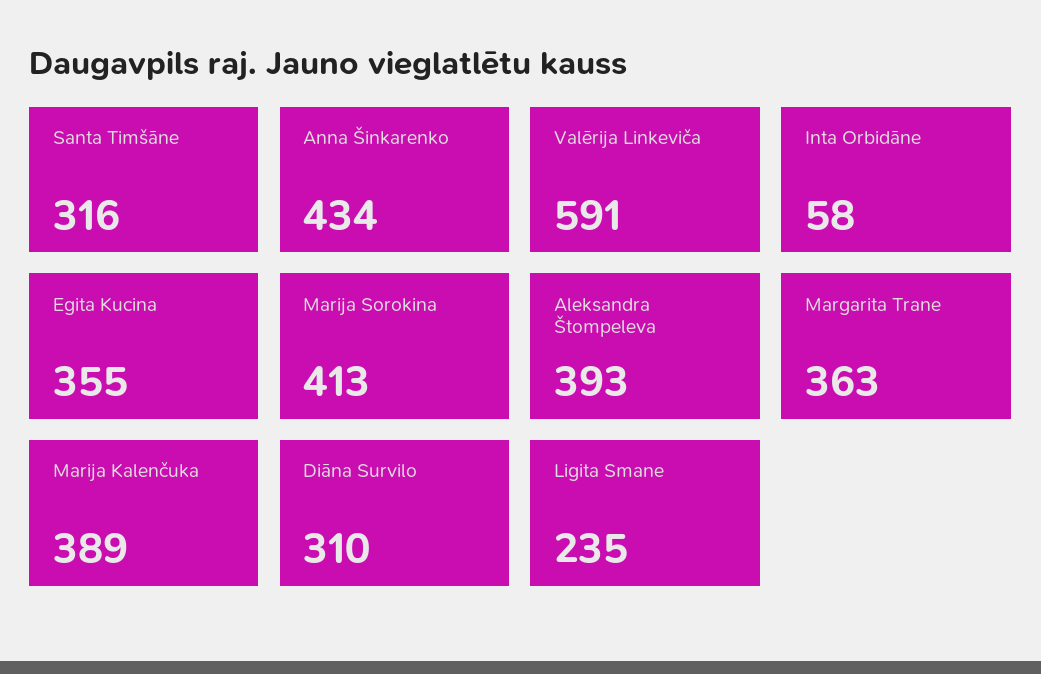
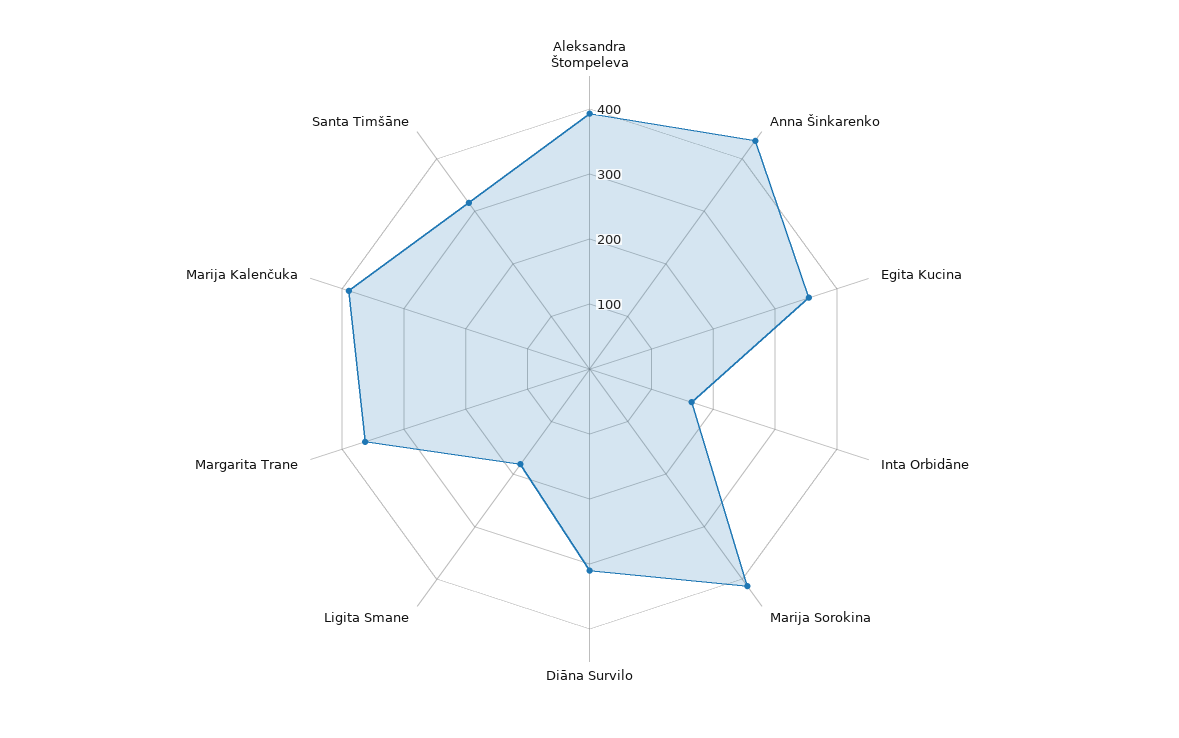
Valērija Linkeviča: 591 -> none
Inta Orbidāne: 58 -> 160
Ligita Smane: 235 -> 180

